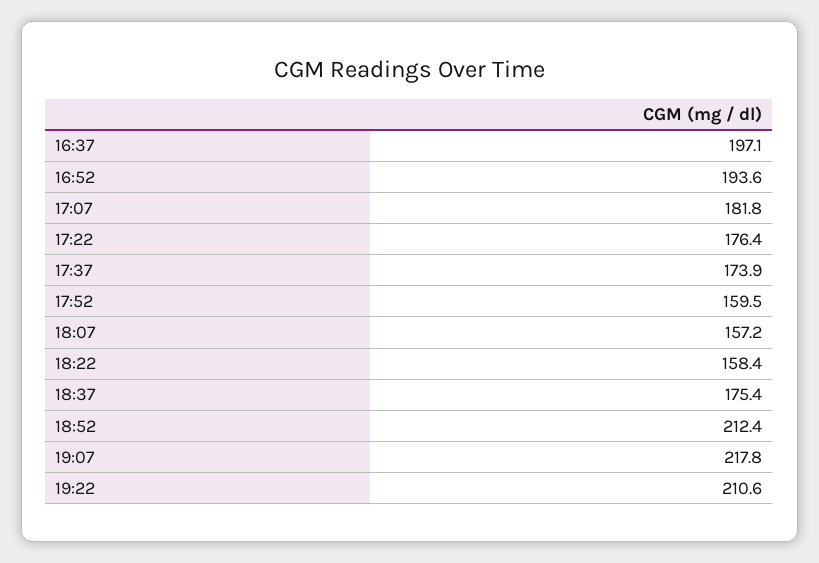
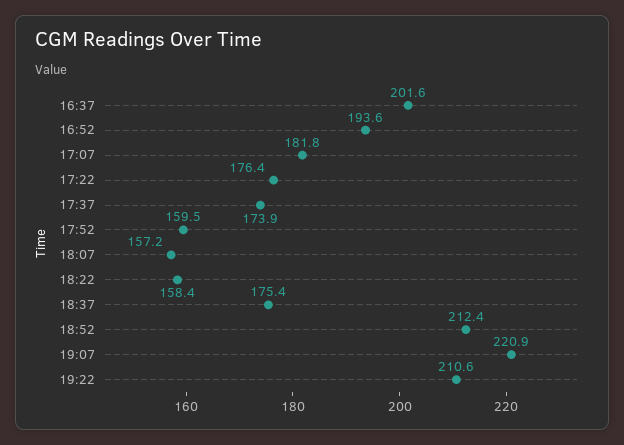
16:37: 197.1 -> 201.6
19:07: 217.8 -> 220.9

